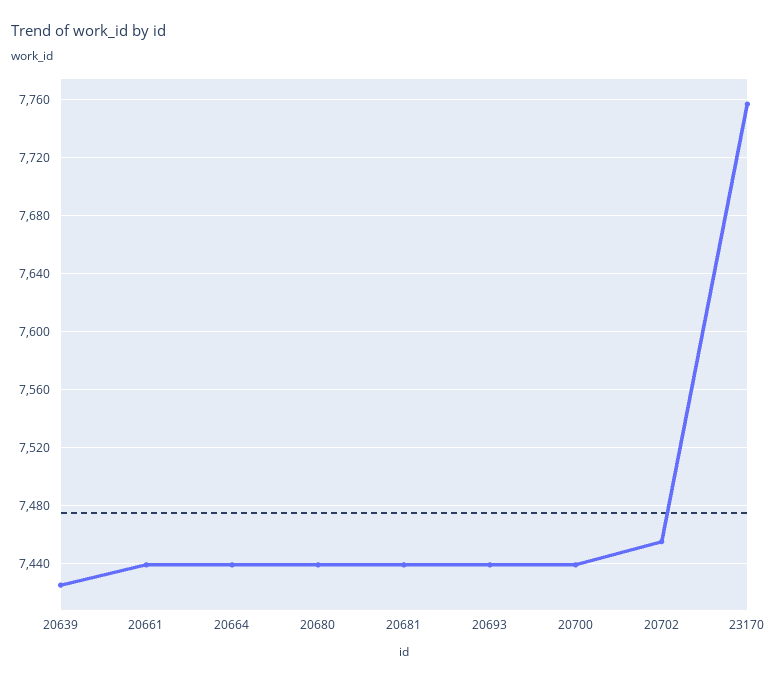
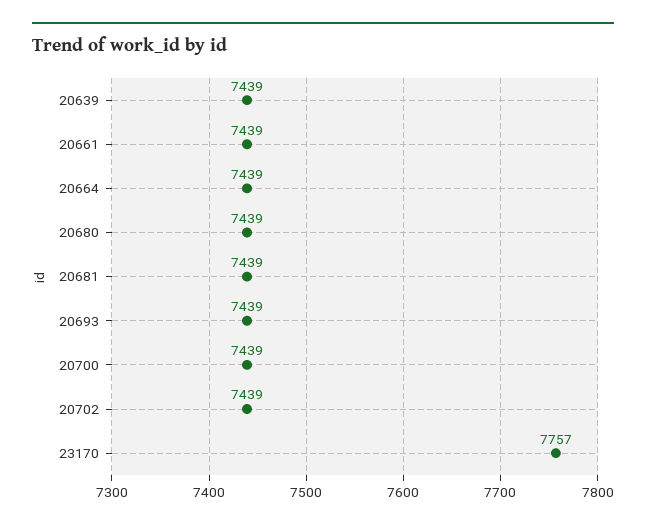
20639: 7425 -> 7439
20702: 7455 -> 7439

